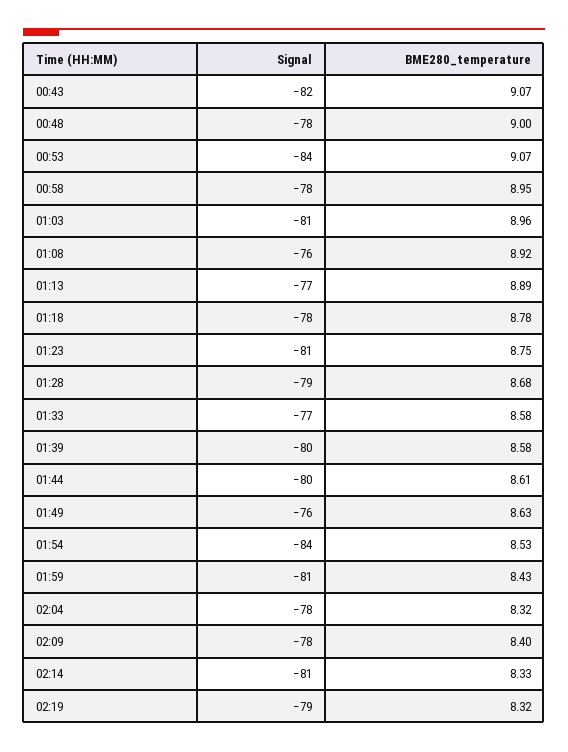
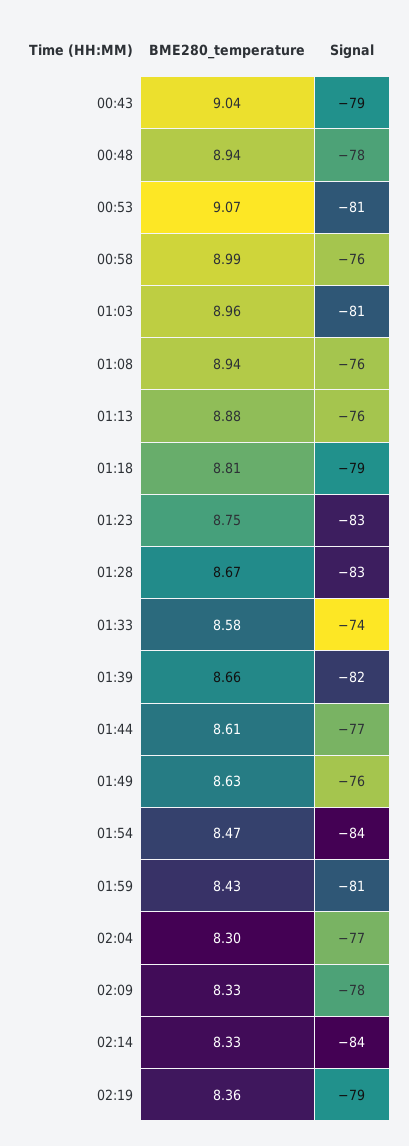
Signal, 00:43: -82 -> -79
BME280_temperature, 00:43: 9.07 -> 9.04
BME280_temperature, 00:48: 9 -> 8.94
Signal, 00:53: -84 -> -81
Signal, 00:58: -78 -> -76
BME280_temperature, 00:58: 8.95 -> 8.99
BME280_temperature, 01:08: 8.92 -> 8.94
Signal, 01:13: -77 -> -76
BME280_temperature, 01:13: 8.89 -> 8.88
Signal, 01:18: -78 -> -79
BME280_temperature, 01:18: 8.78 -> 8.81
Signal, 01:23: -81 -> -83
Signal, 01:28: -79 -> -83
BME280_temperature, 01:28: 8.68 -> 8.67
Signal, 01:33: -77 -> -74
Signal, 01:39: -80 -> -82
BME280_temperature, 01:39: 8.58 -> 8.66
Signal, 01:44: -80 -> -77
BME280_temperature, 01:54: 8.53 -> 8.47
Signal, 02:04: -78 -> -77
BME280_temperature, 02:04: 8.32 -> 8.3
BME280_temperature, 02:09: 8.4 -> 8.33
Signal, 02:14: -81 -> -84
BME280_temperature, 02:19: 8.32 -> 8.36

